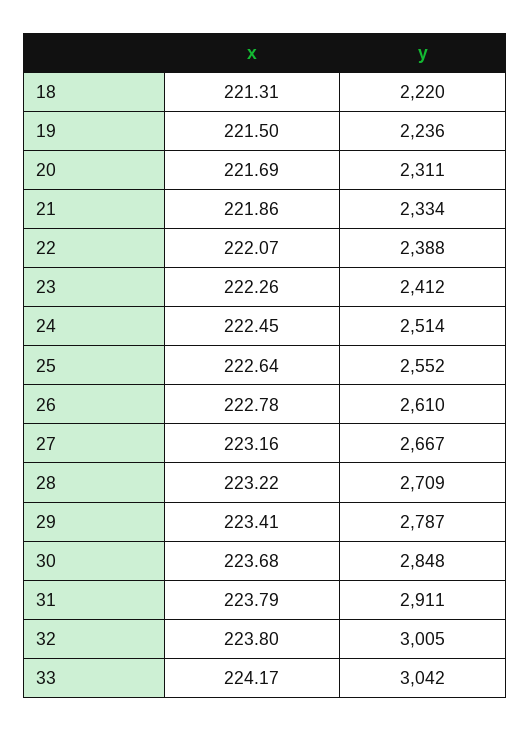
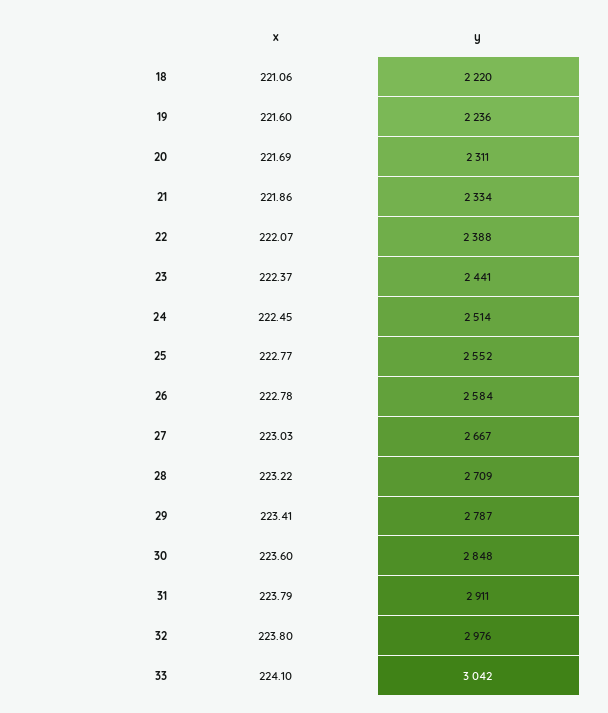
x, 18: 221.31 -> 221.06
x, 19: 221.5 -> 221.6
x, 23: 222.26 -> 222.37
y, 23: 2412 -> 2441
x, 25: 222.64 -> 222.77
y, 26: 2610 -> 2584
x, 27: 223.16 -> 223.03
x, 30: 223.68 -> 223.6
y, 32: 3005 -> 2976
x, 33: 224.17 -> 224.1

